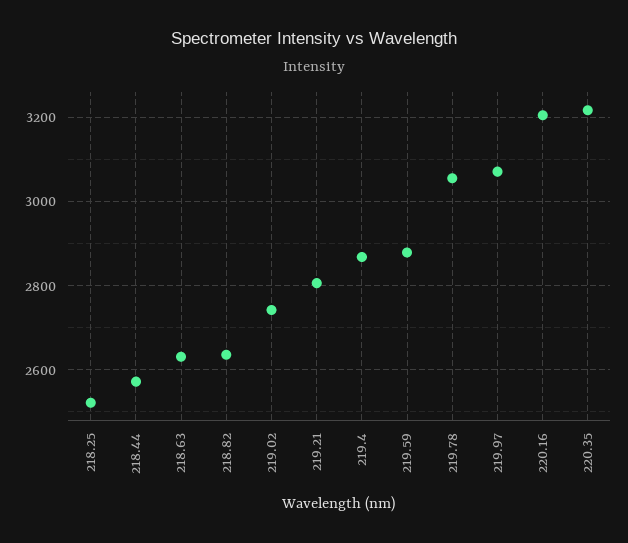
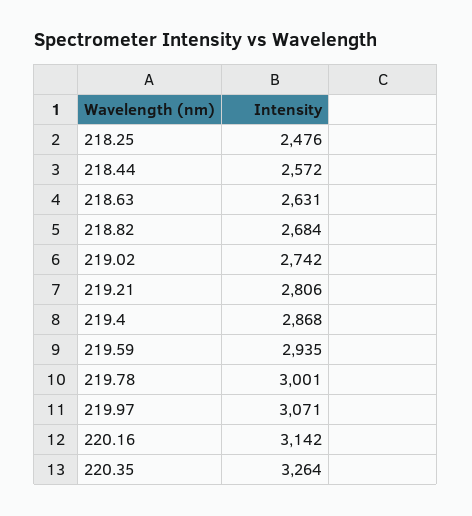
218.25: 2520 -> 2476
218.82: 2640 -> 2684
219.59: 2880 -> 2935
219.78: 3060 -> 3001
220.16: 3200 -> 3142
220.35: 3220 -> 3264

